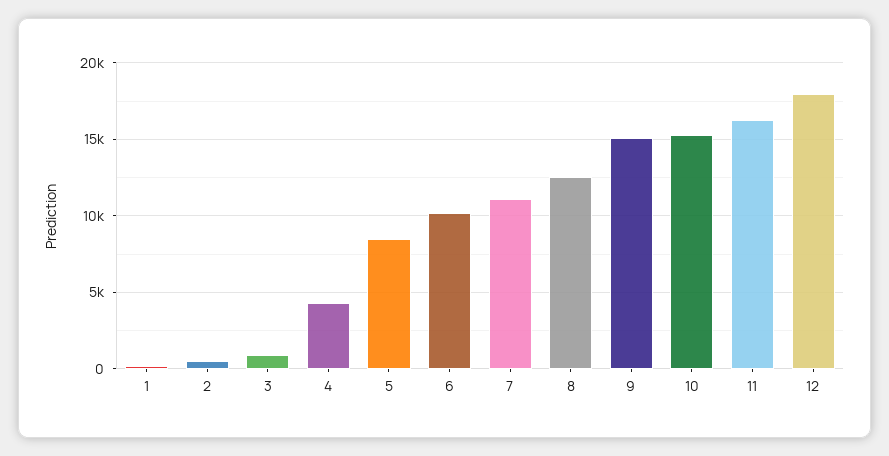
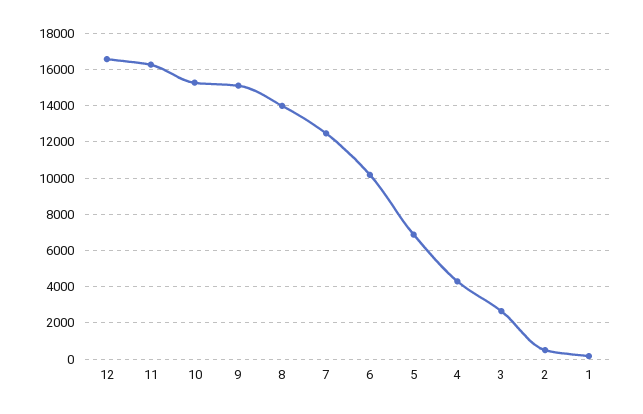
3: 1000 -> 2500
5: 8500 -> 7000
7: 11000 -> 12500
8: 12500 -> 14000
12: 18000 -> 16500

